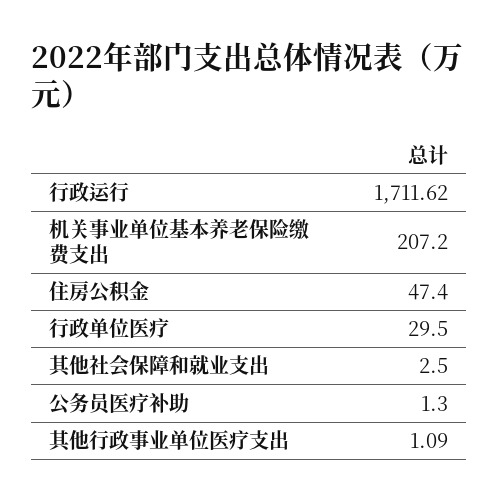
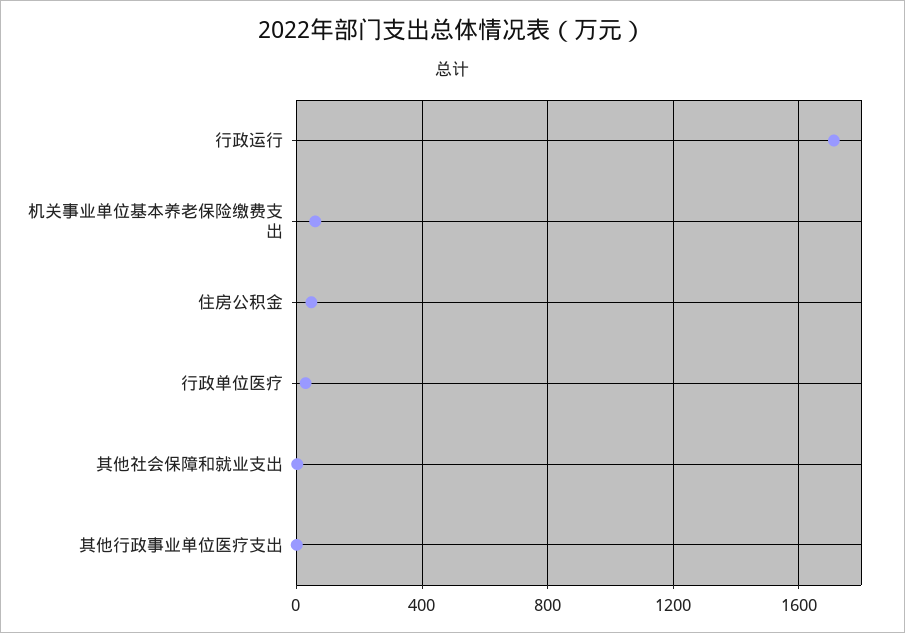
机关事业单位基本养老保险缴费支出: 207.2 -> 50
公务员医疗补助: 1.3 -> none

